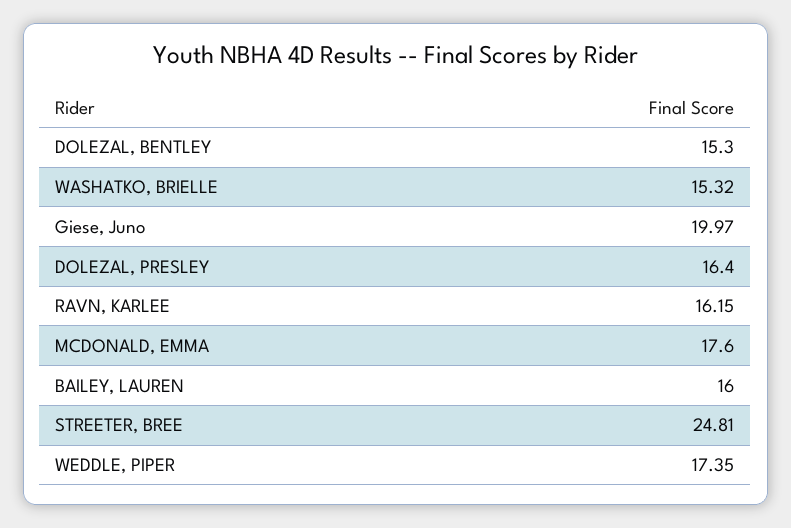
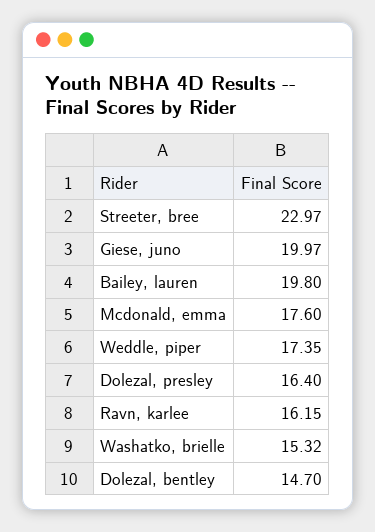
DOLEZAL, BENTLEY: 15.3 -> 14.7
BAILEY, LAUREN: 16 -> 19.8
STREETER, BREE: 24.81 -> 22.97

